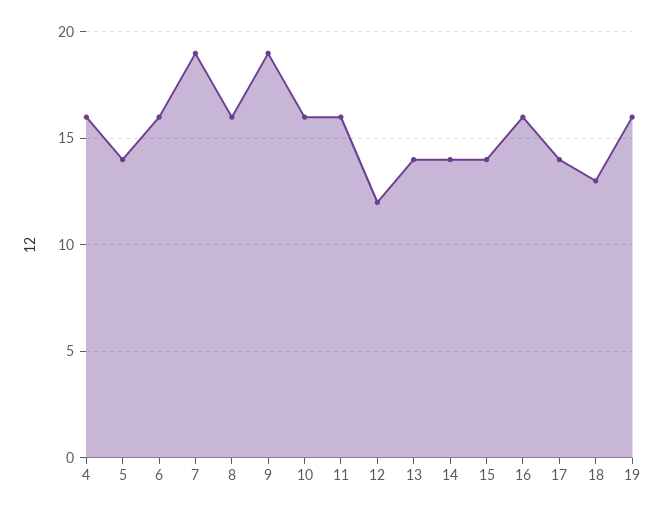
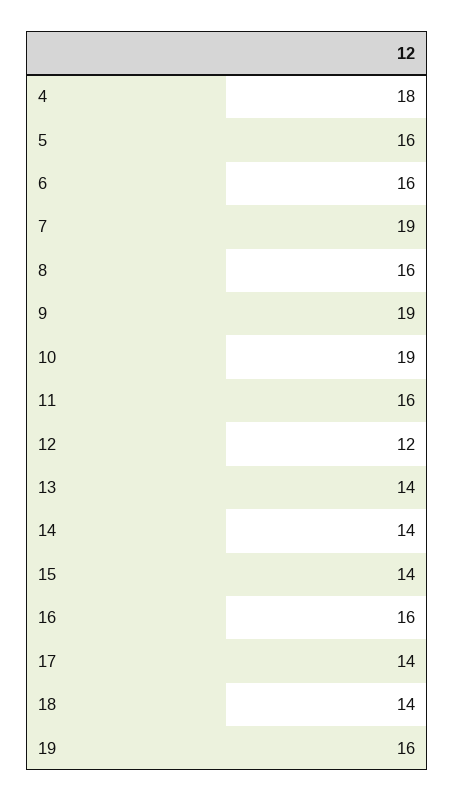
4: 16 -> 18
5: 14 -> 16
10: 16 -> 19
18: 13 -> 14

